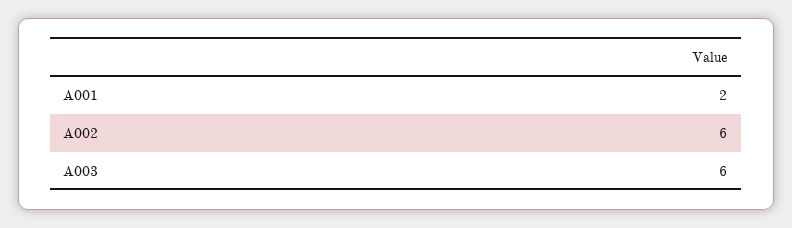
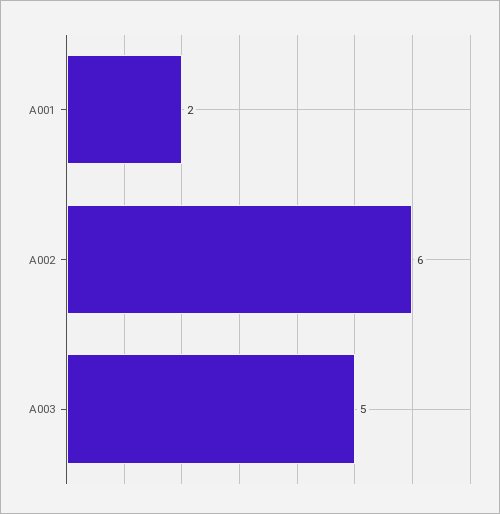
A003: 6 -> 5

